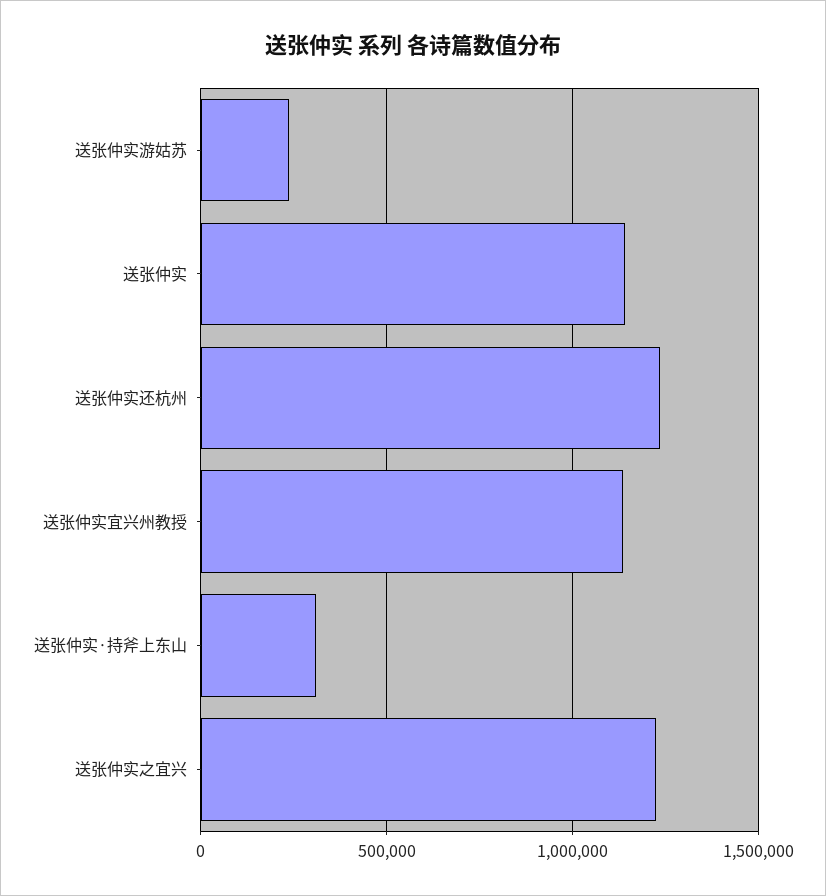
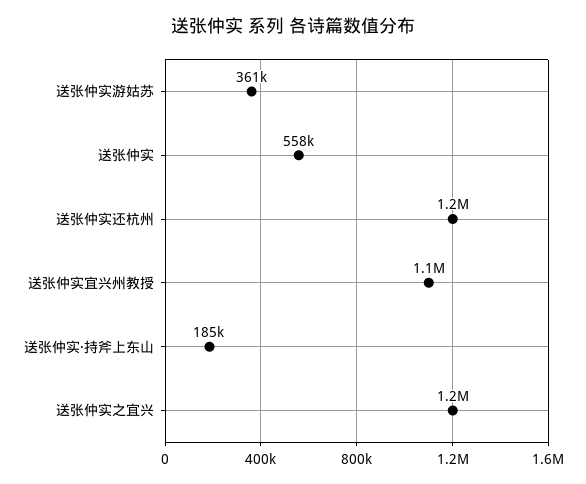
送张仲实游姑苏: 250000 -> 361000
送张仲实: 1150000 -> 558000
送张仲实·持斧上东山: 300000 -> 185000

